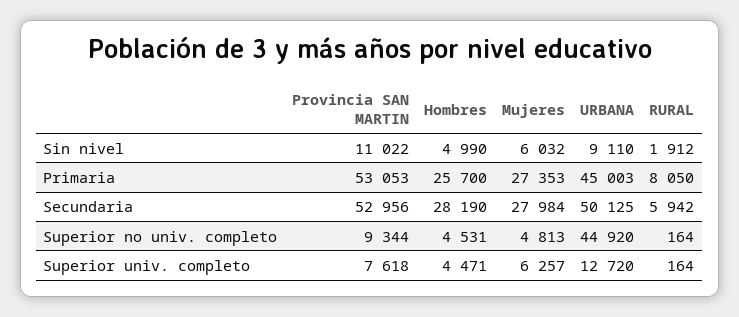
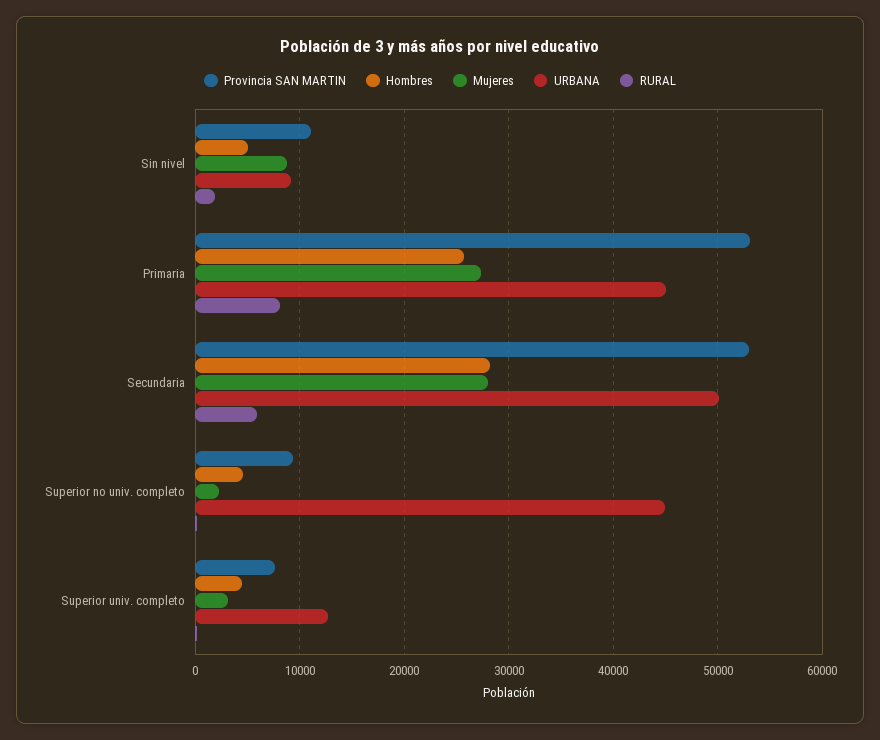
Mujeres, Sin nivel: 6032 -> 9000
Mujeres, Superior no univ. completo: 4813 -> 2000
Mujeres, Superior univ. completo: 6257 -> 3000

